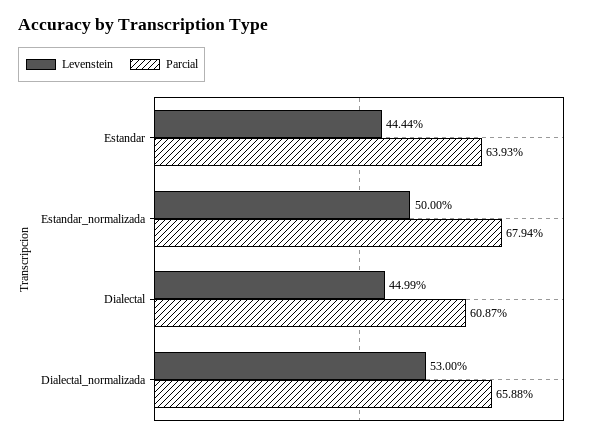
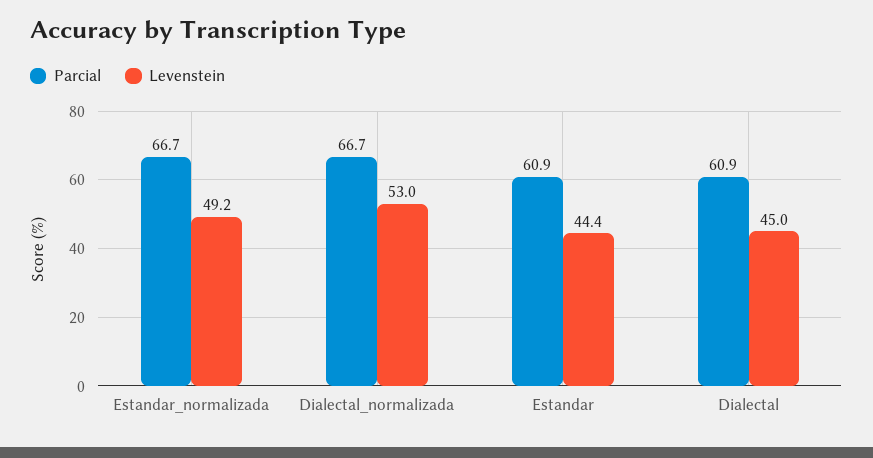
Parcial, Estandar: 63.93 -> 60.9
Levenstein, Estandar_normalizada: 50 -> 49.2
Parcial, Estandar_normalizada: 67.94 -> 66.7
Parcial, Dialectal_normalizada: 65.88 -> 66.7

